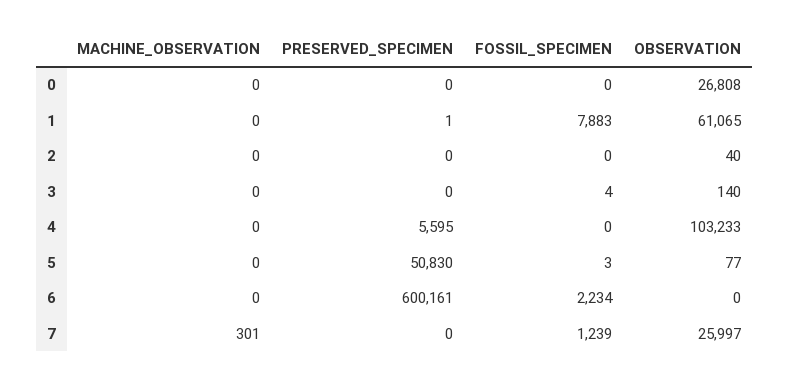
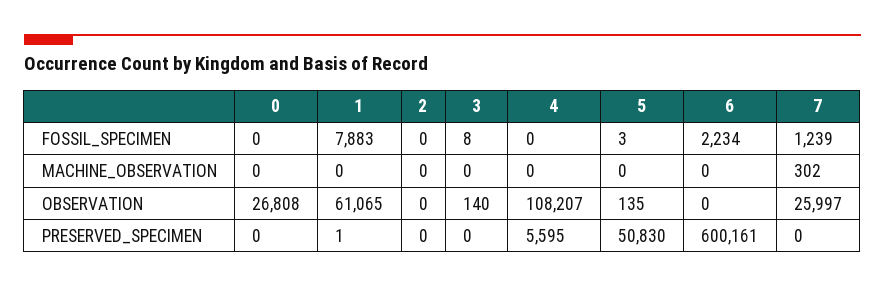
OBSERVATION, 2: 40 -> 0
FOSSIL_SPECIMEN, 3: 4 -> 8
OBSERVATION, 4: 103233 -> 108207
OBSERVATION, 5: 77 -> 135
MACHINE_OBSERVATION, 7: 301 -> 302

